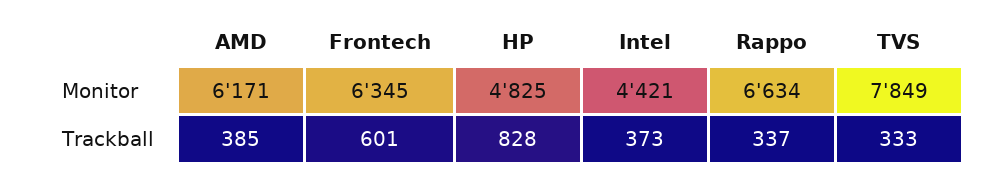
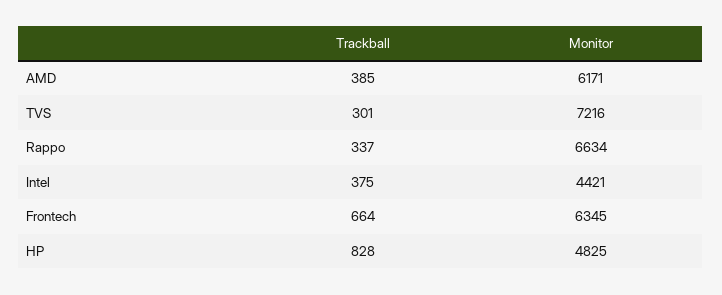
TVS, Monitor: 7849 -> 7216
Frontech, Trackball: 601 -> 664
Intel, Trackball: 373 -> 375
TVS, Trackball: 333 -> 301

